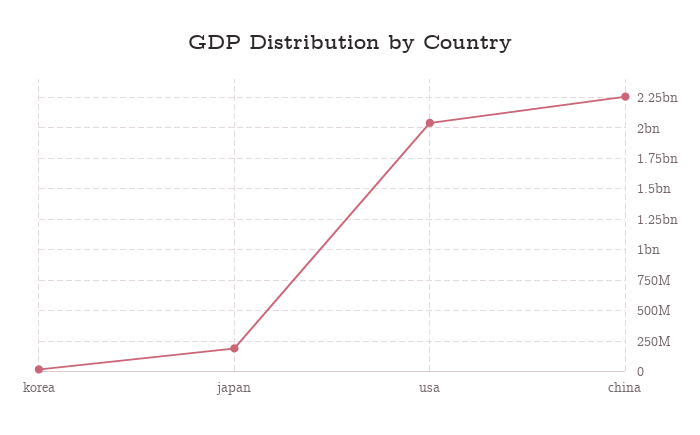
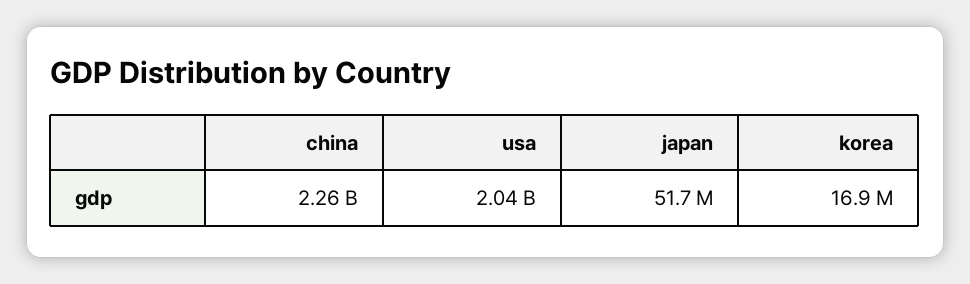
japan: 200000000 -> 51700000

